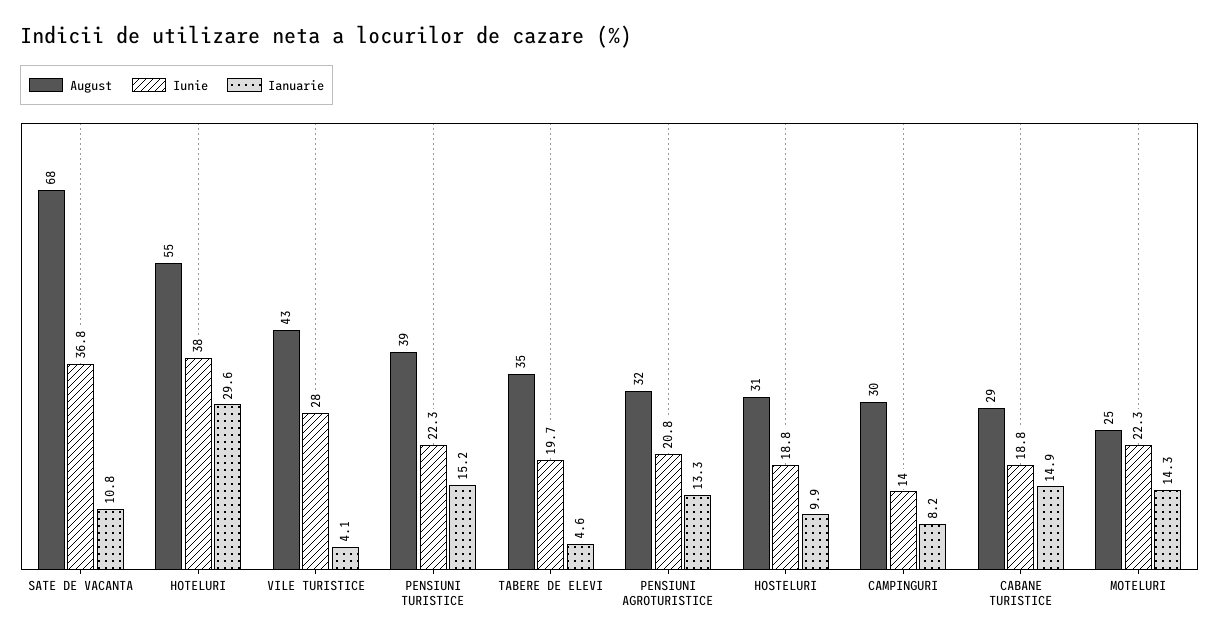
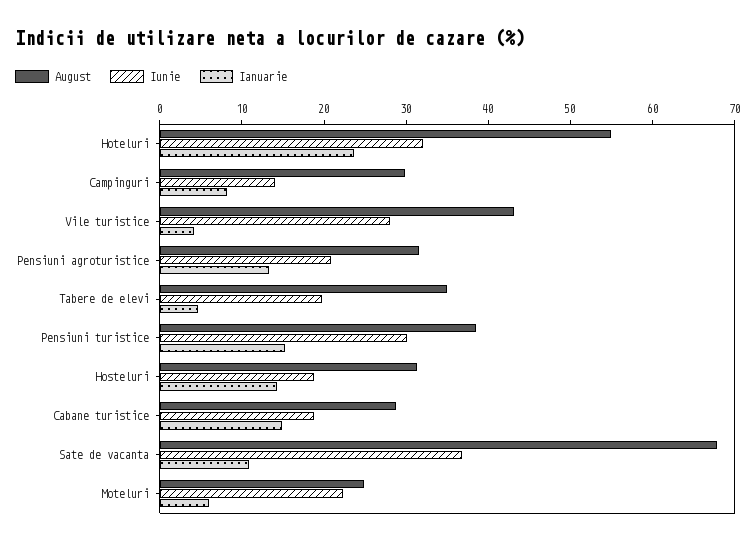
Iunie, HOTELURI: 38 -> 32
Ianuarie, HOTELURI: 29.6 -> 24
Iunie, PENSIUNI TURISTICE: 22.3 -> 30
Ianuarie, HOSTELURI: 9.9 -> 14
Ianuarie, MOTELURI: 14.3 -> 6

